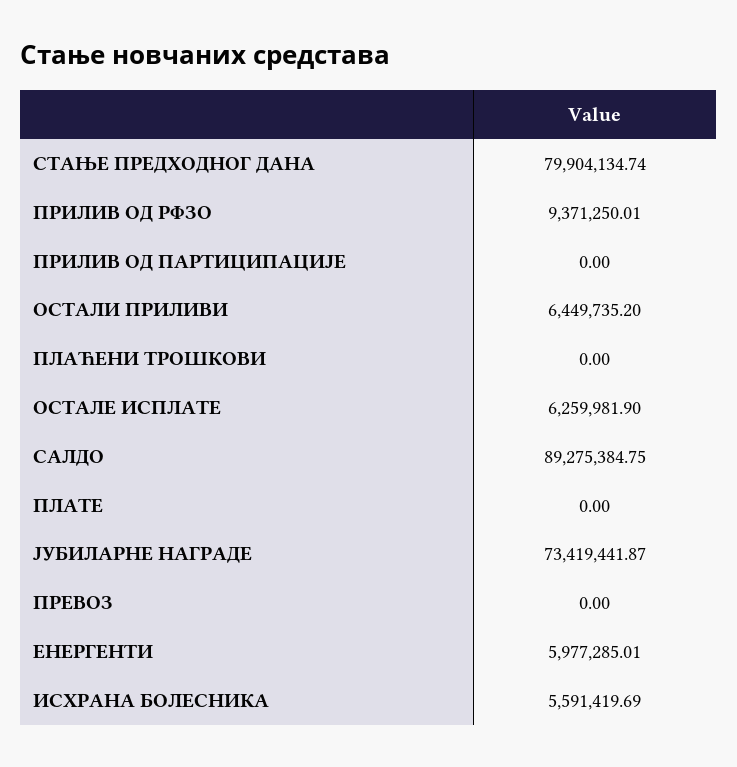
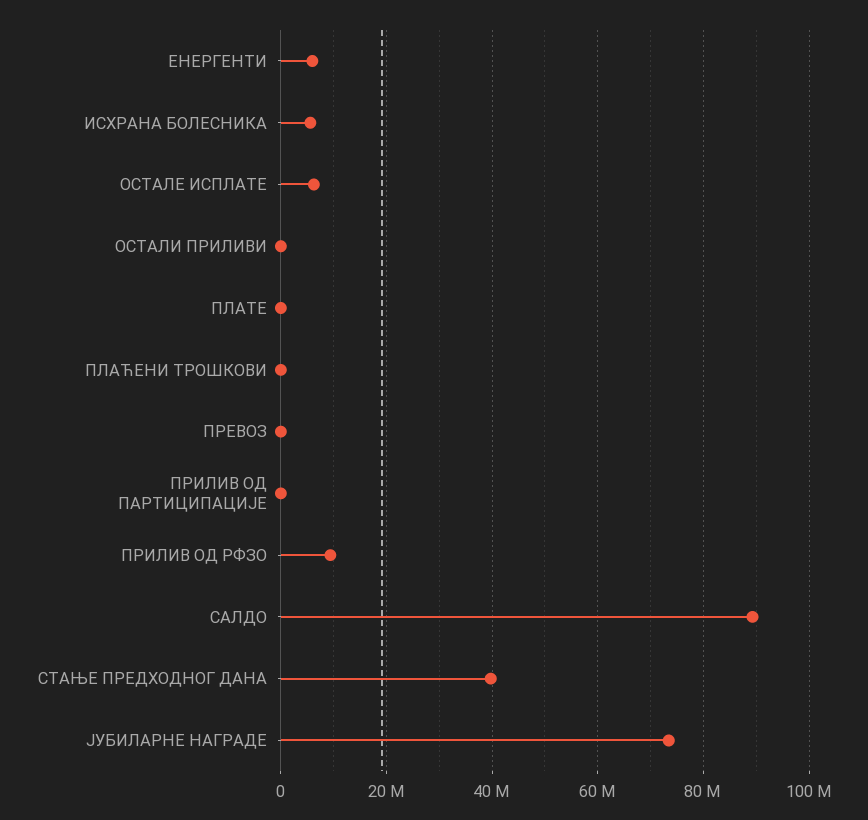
СТАЊЕ ПРЕДХОДНОГ ДАНА: 79904134.74 -> 40000000
ОСТАЛИ ПРИЛИВИ: 6449735.2 -> 0

